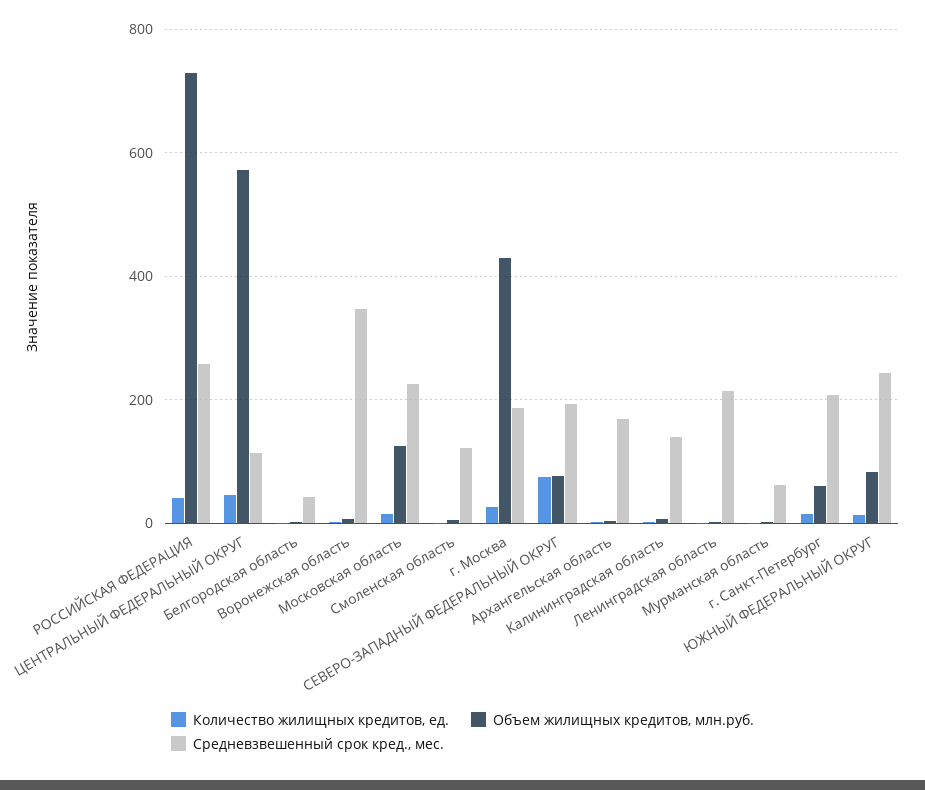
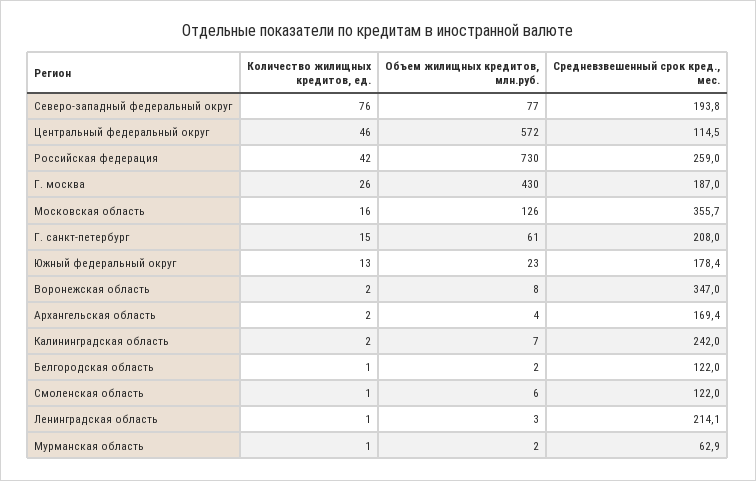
Средневзвешенный срок кред., мес., Белгородская область: 40 -> 122
Средневзвешенный срок кред., мес., Московская область: 220 -> 355.7
Средневзвешенный срок кред., мес., Калининградская область: 140 -> 242
Объем жилищных кредитов, млн.руб., ЮЖНЫЙ ФЕДЕРАЛЬНЫЙ ОКРУГ: 80 -> 23
Средневзвешенный срок кред., мес., ЮЖНЫЙ ФЕДЕРАЛЬНЫЙ ОКРУГ: 240 -> 178.4

